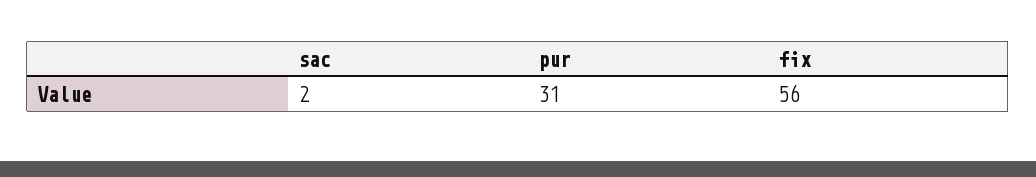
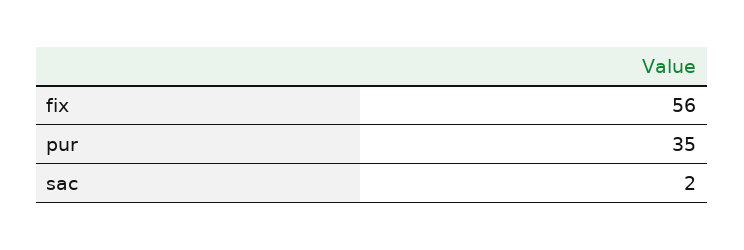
pur: 31 -> 35

